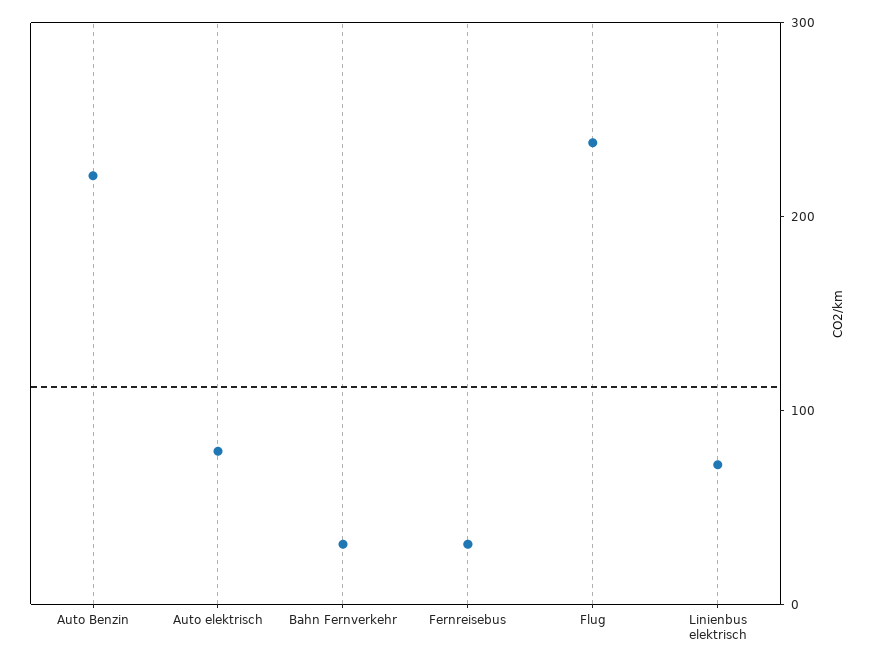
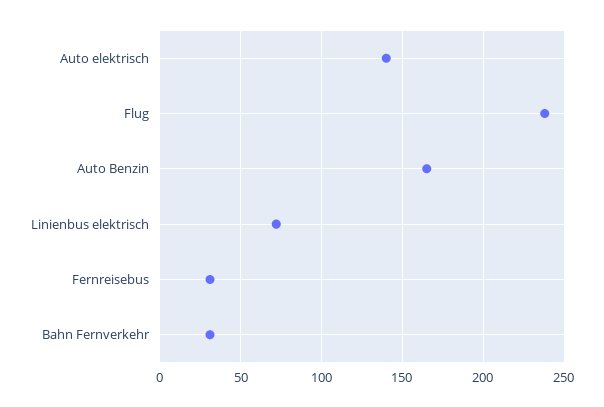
Auto Benzin: 220 -> 165
Auto elektrisch: 80 -> 140

